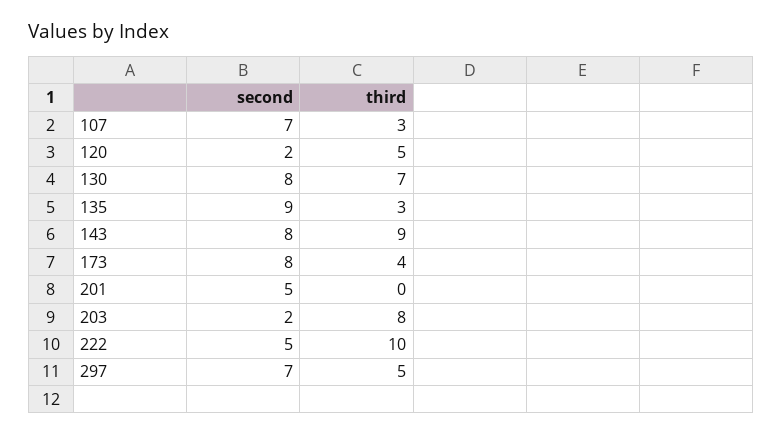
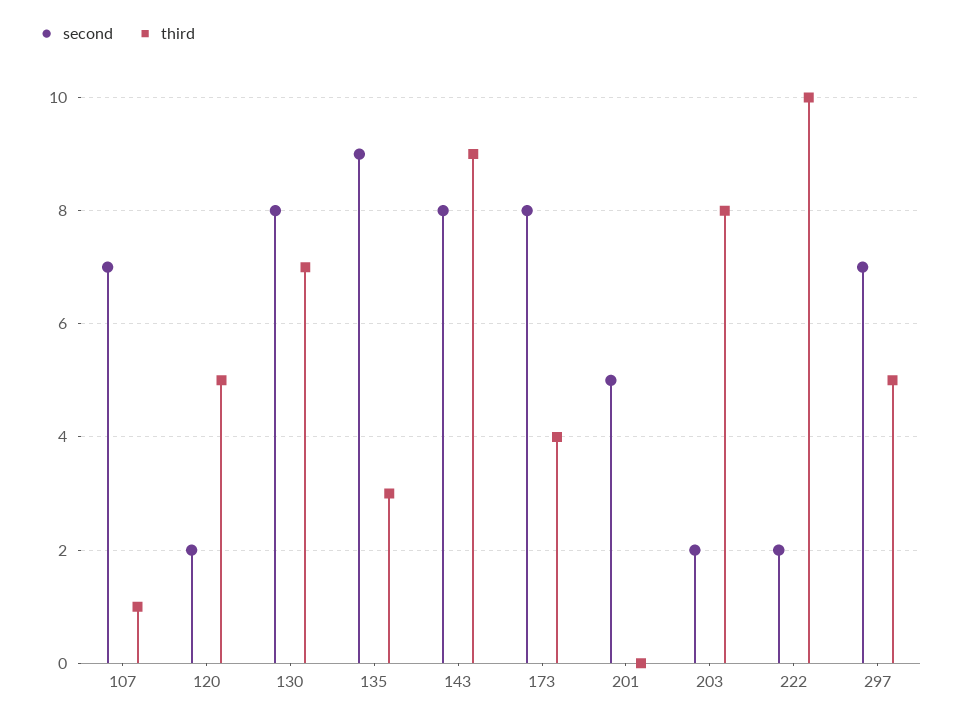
third, 107: 3 -> 1
second, 222: 5 -> 2

